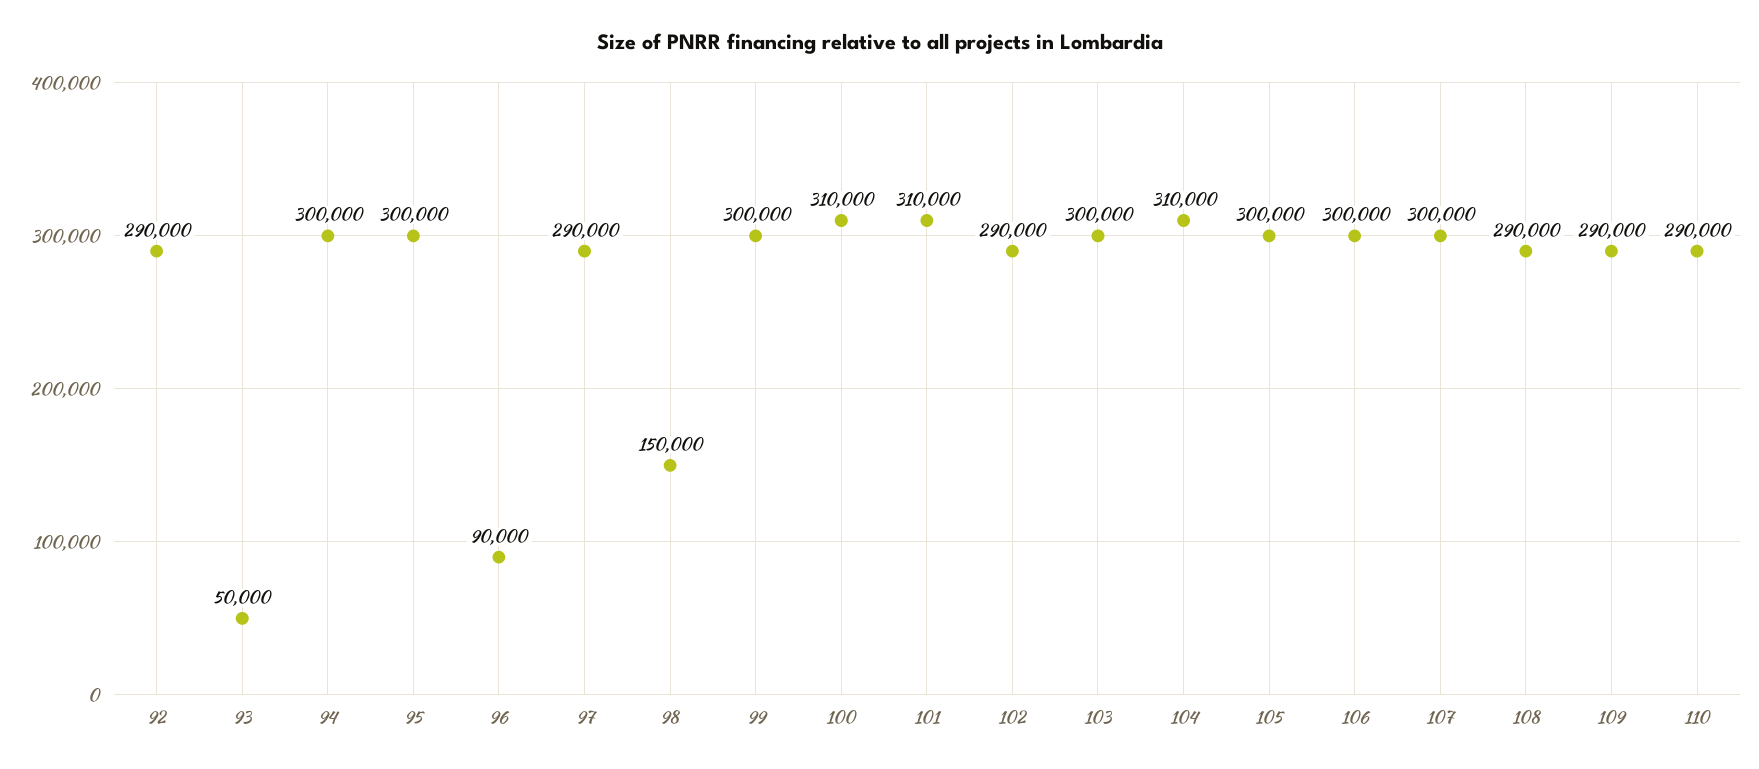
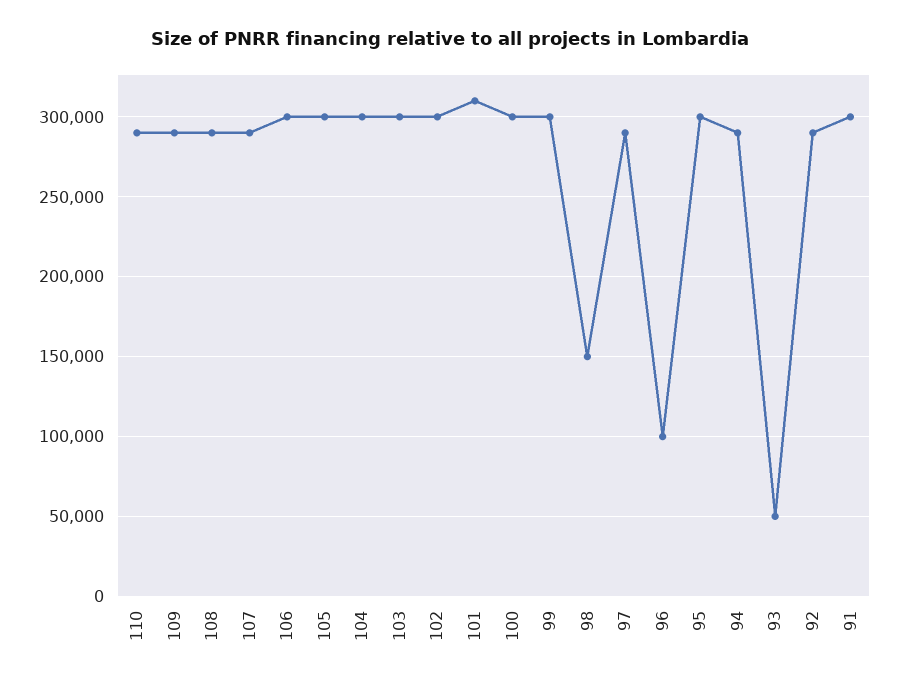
94: 300000 -> 290000
96: 90000 -> 100000
100: 310000 -> 300000
102: 290000 -> 300000
104: 310000 -> 300000
107: 300000 -> 290000
91: none -> 300000

